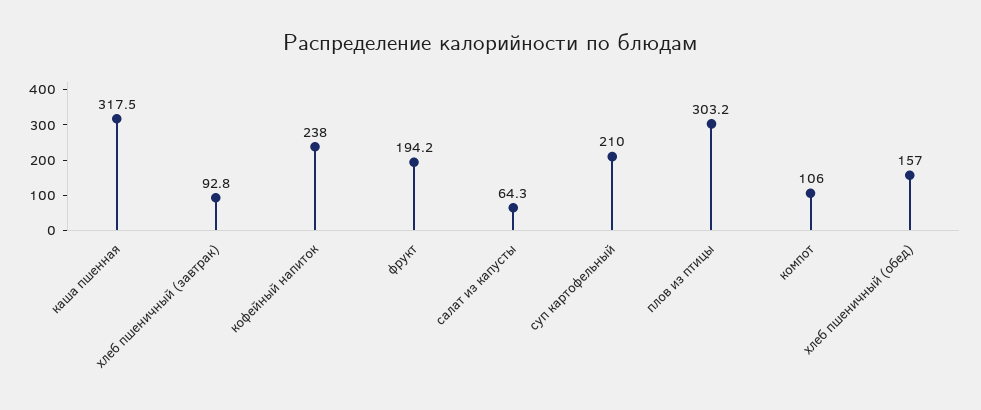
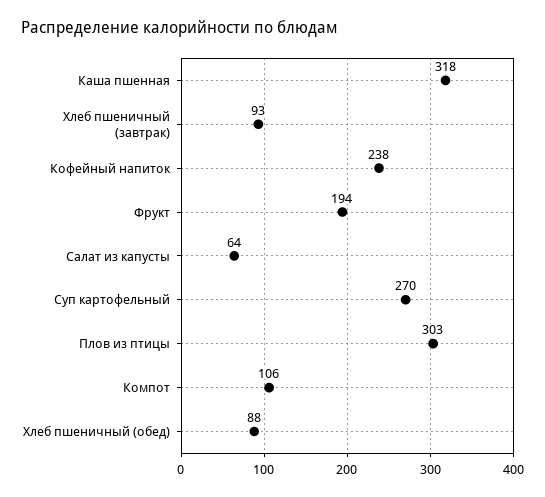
суп картофельный: 210 -> 270
хлеб пшеничный (обед): 157 -> 88

